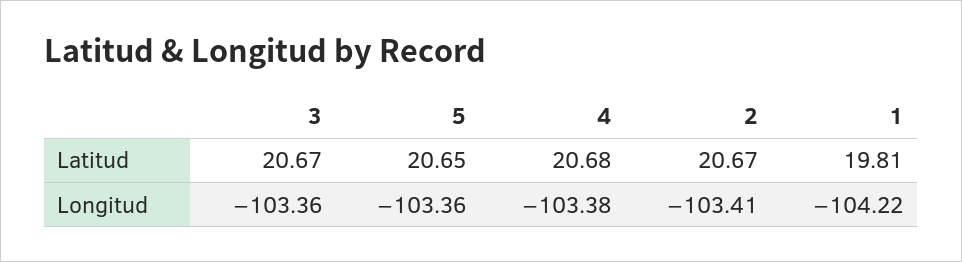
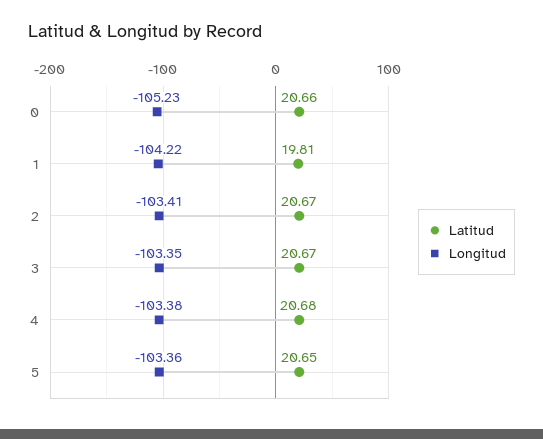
Longitud, 3: -103.36 -> -103.35
Latitud, 0: none -> 20.66
Longitud, 0: none -> -105.23

